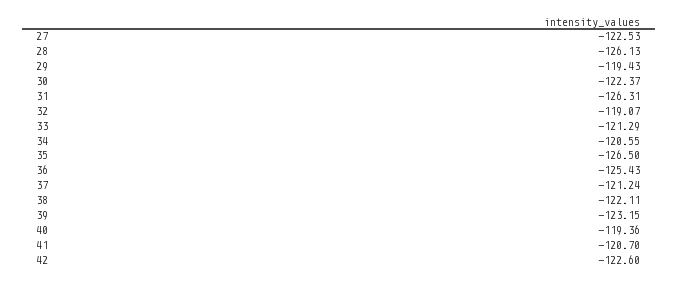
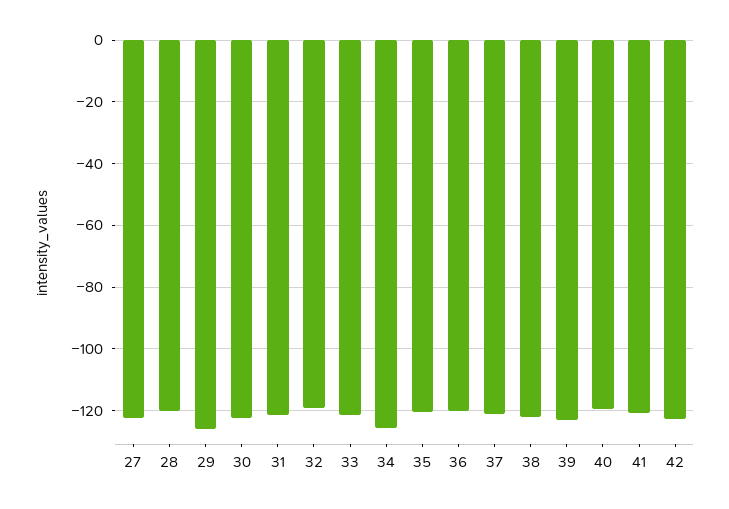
28: -126.13 -> -120
29: -119.43 -> -126
31: -126.31 -> -122
34: -120.55 -> -126
35: -126.5 -> -120
36: -125.43 -> -120

